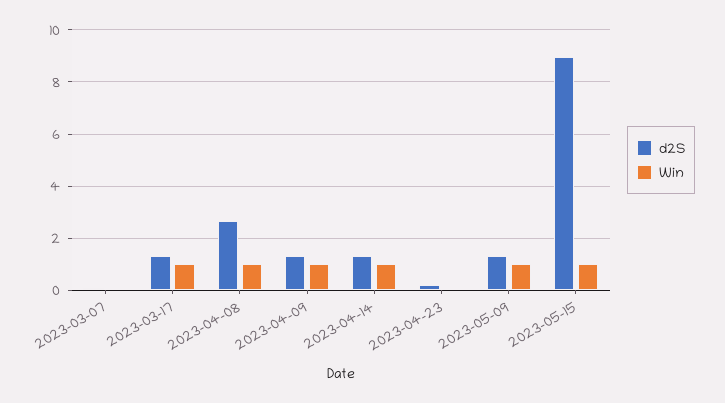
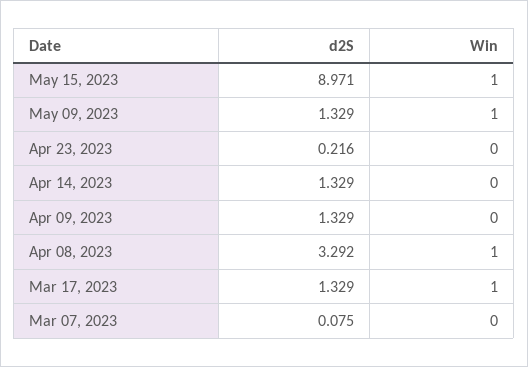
d2S, 2023-04-08: 2.75 -> 3.292
Win, 2023-04-09: 1 -> 0
Win, 2023-04-14: 1 -> 0

